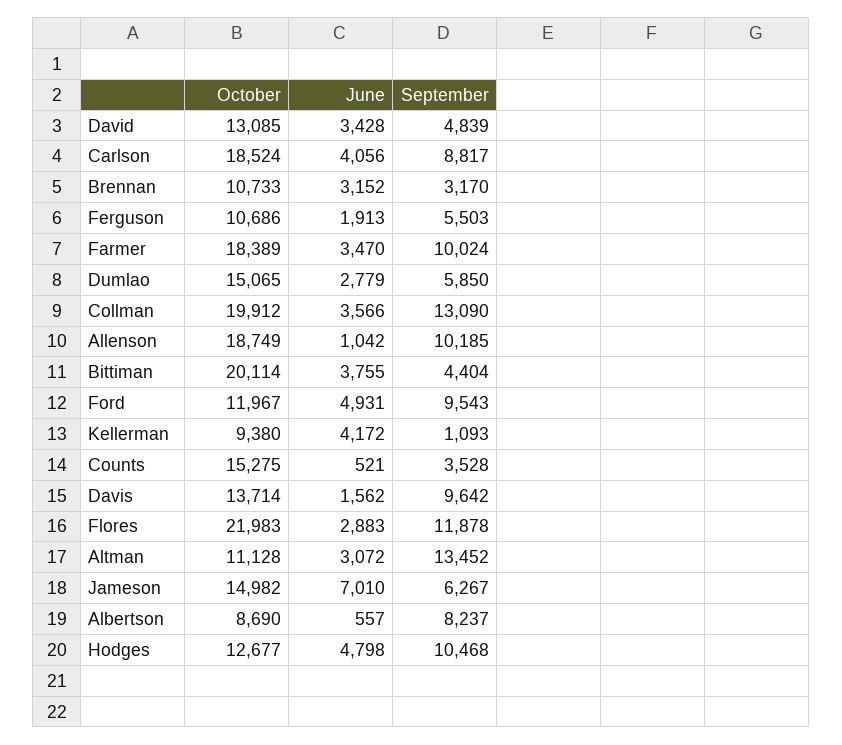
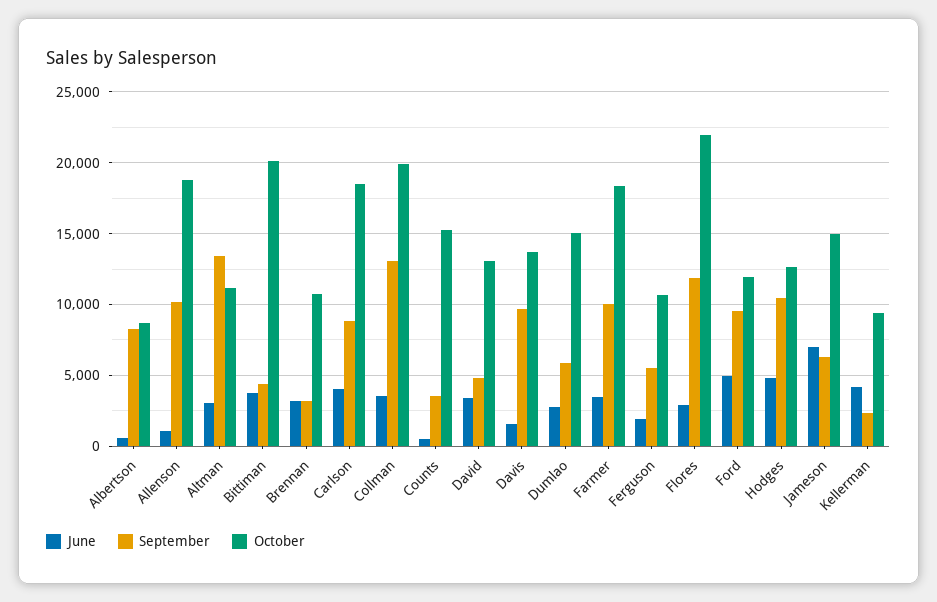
September, Kellerman: 1093 -> 2500

